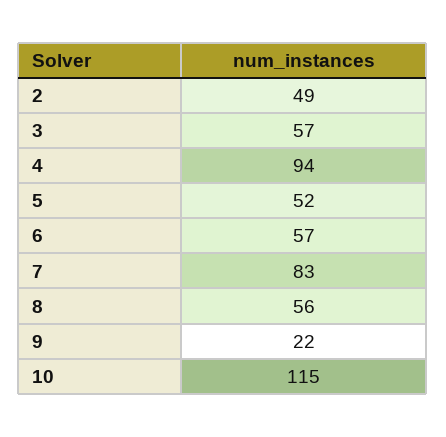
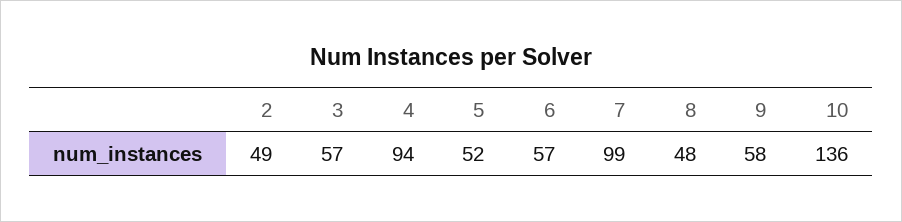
7: 83 -> 99
8: 56 -> 48
9: 22 -> 58
10: 115 -> 136

